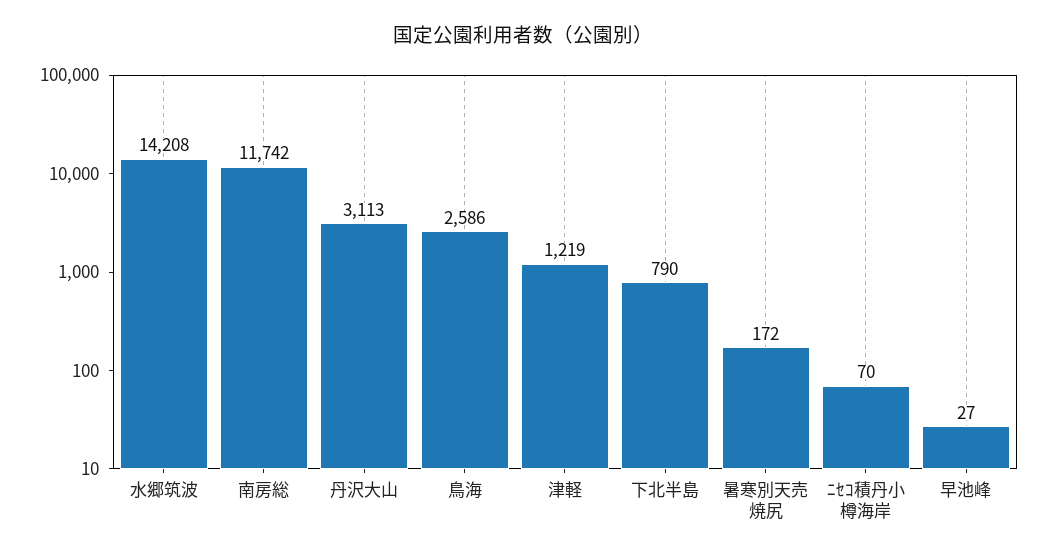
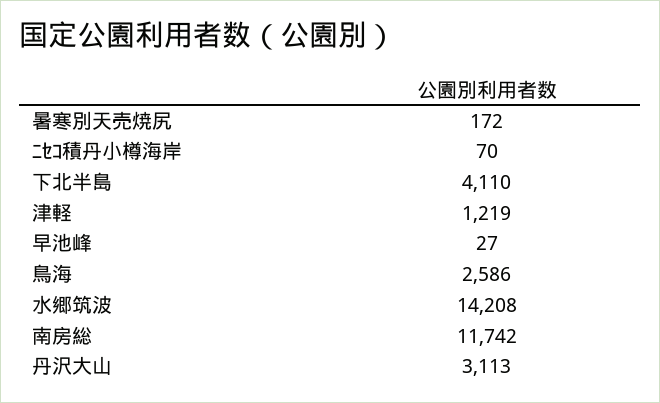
下北半島: 790 -> 4110

